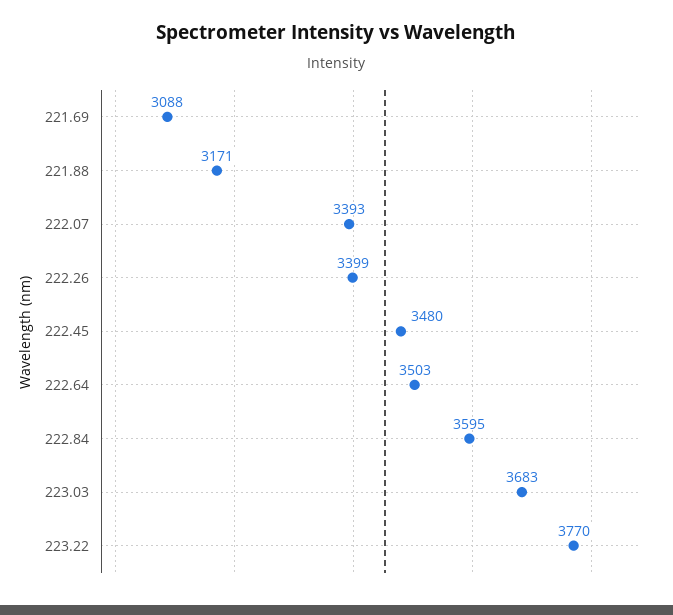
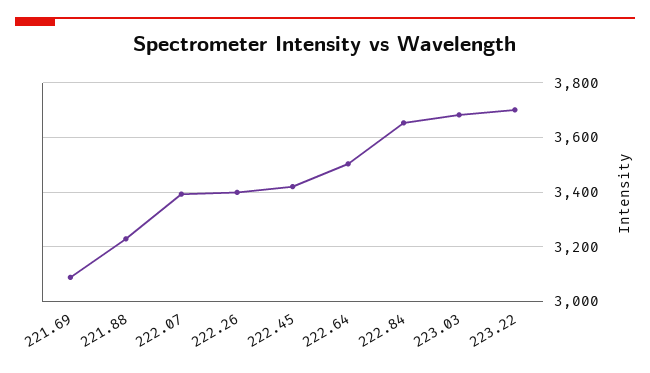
221.88: 3171 -> 3225
222.45: 3480 -> 3425
222.84: 3595 -> 3650
223.22: 3770 -> 3700

